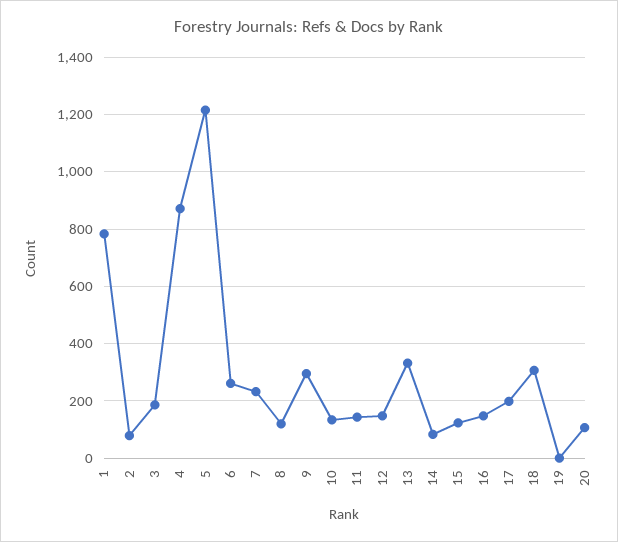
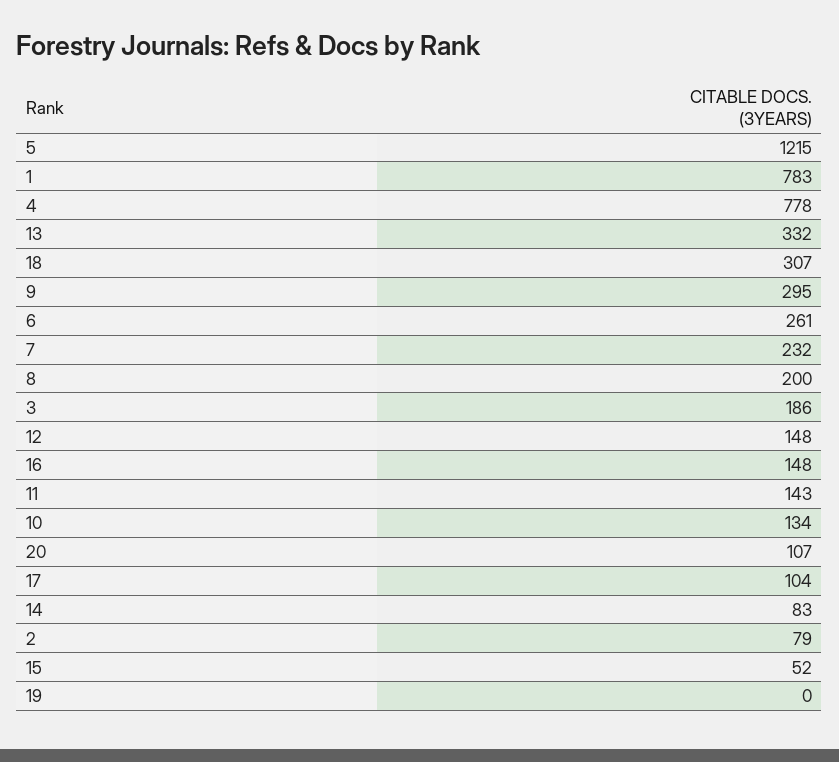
4: 875 -> 778
8: 125 -> 200
15: 125 -> 52
17: 200 -> 104

